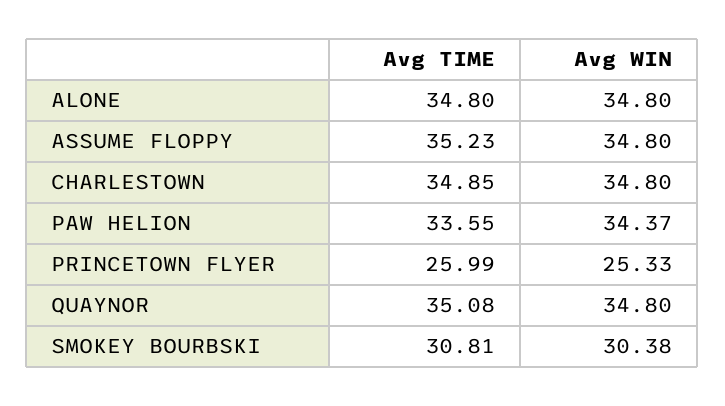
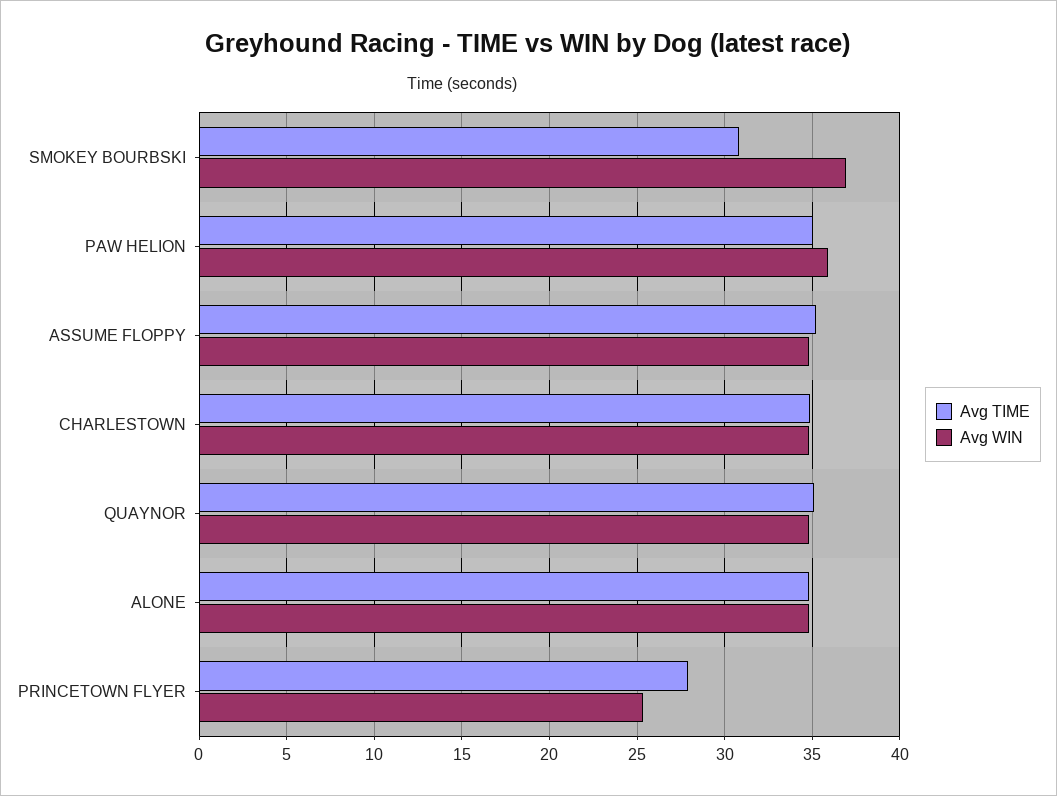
Avg TIME, PAW HELION: 33.55 -> 35
Avg WIN, PAW HELION: 34.37 -> 36
Avg TIME, PRINCETOWN FLYER: 25.99 -> 28
Avg WIN, SMOKEY BOURBSKI: 30.38 -> 37

